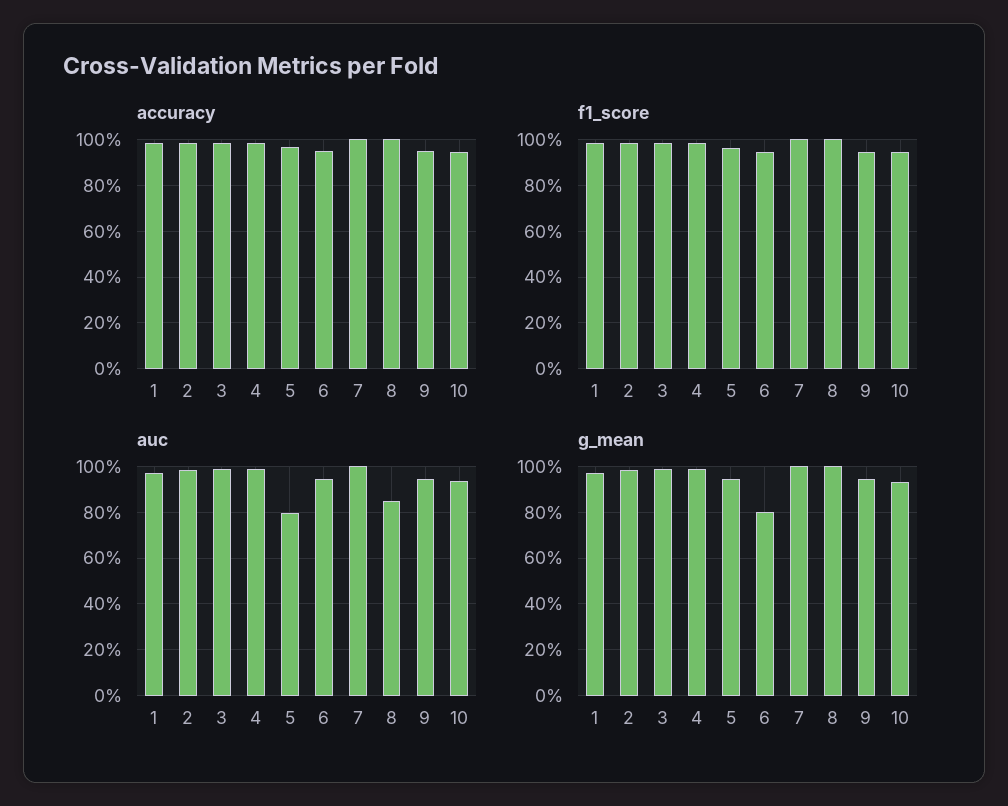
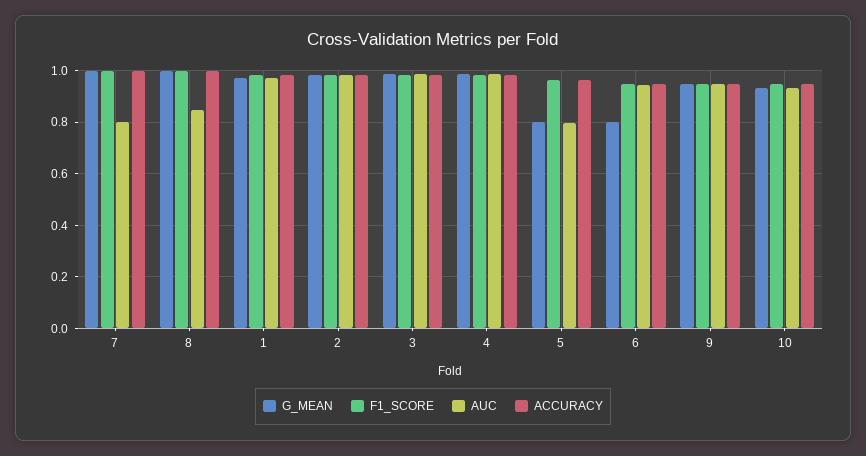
auc, 7: 1 -> 0.8
g_mean, 5: 0.95 -> 0.8

